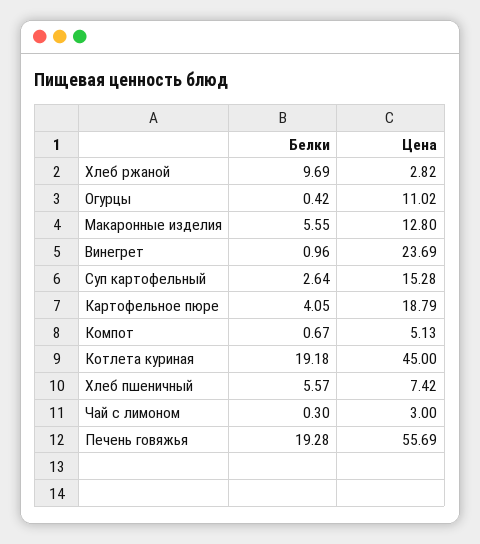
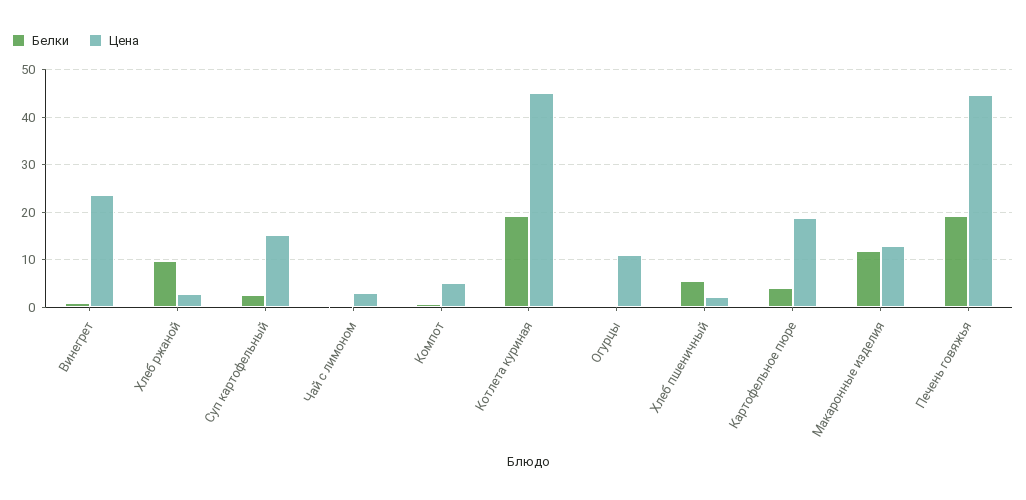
Белки, Макаронные изделия: 5.55 -> 12
Цена, Хлеб пшеничный: 7.42 -> 2
Цена, Печень говяжья: 55.69 -> 44

